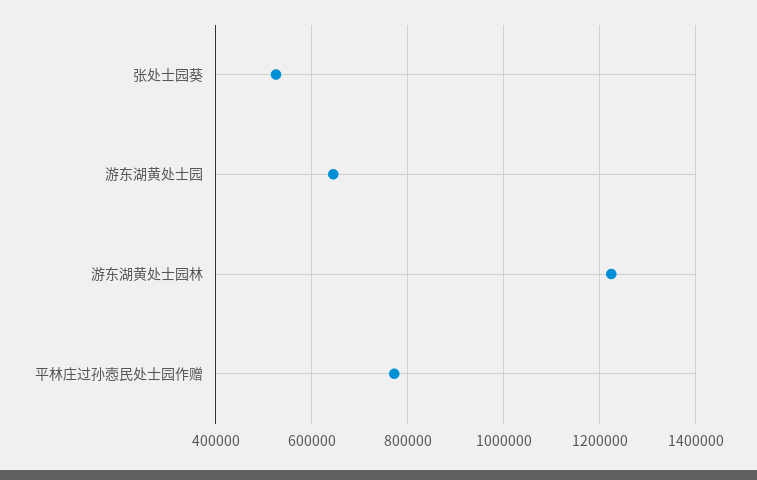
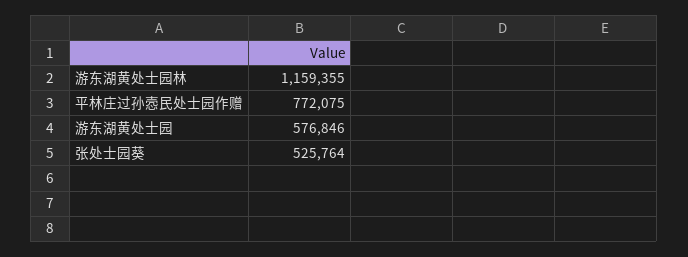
游东湖黄处士园: 640000 -> 576846
游东湖黄处士园林: 1220000 -> 1159355

